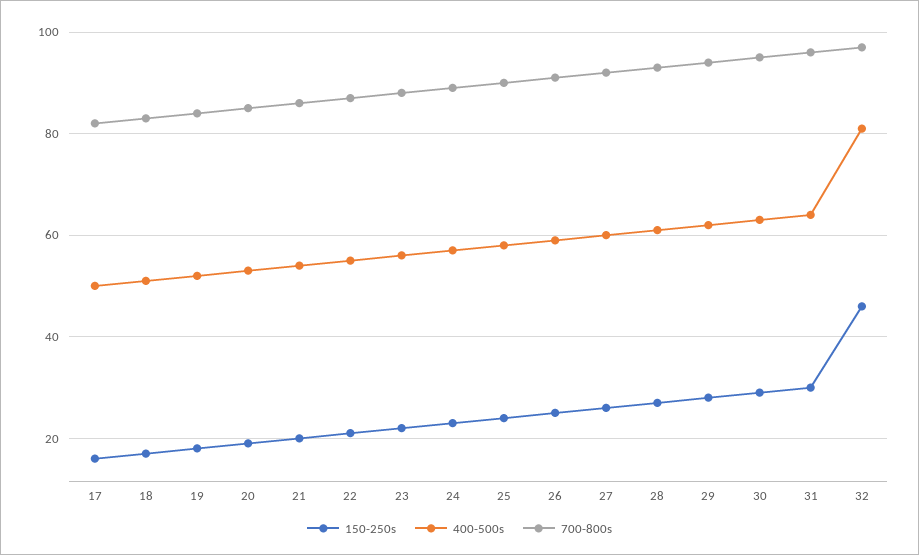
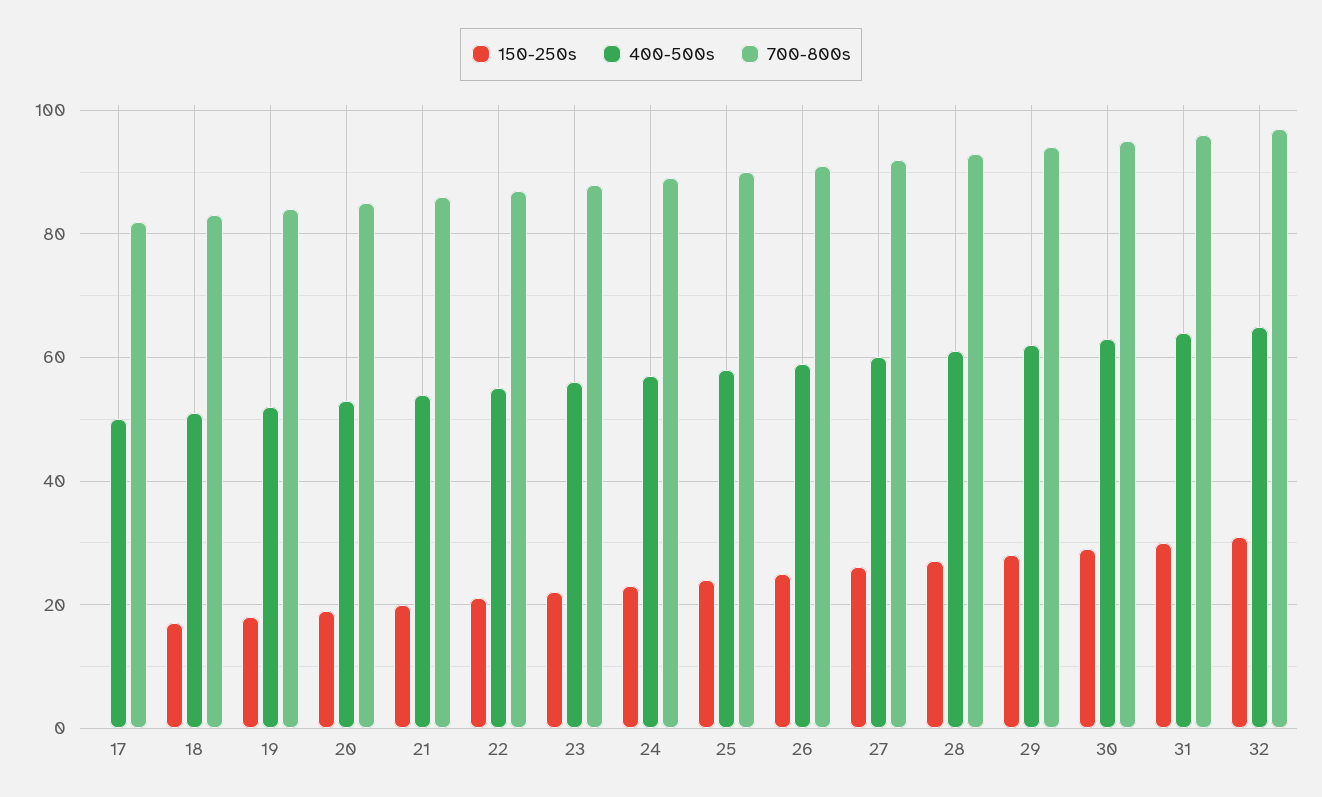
150-250s, 17: 15 -> 0
150-250s, 32: 45 -> 30
400-500s, 32: 80 -> 65

